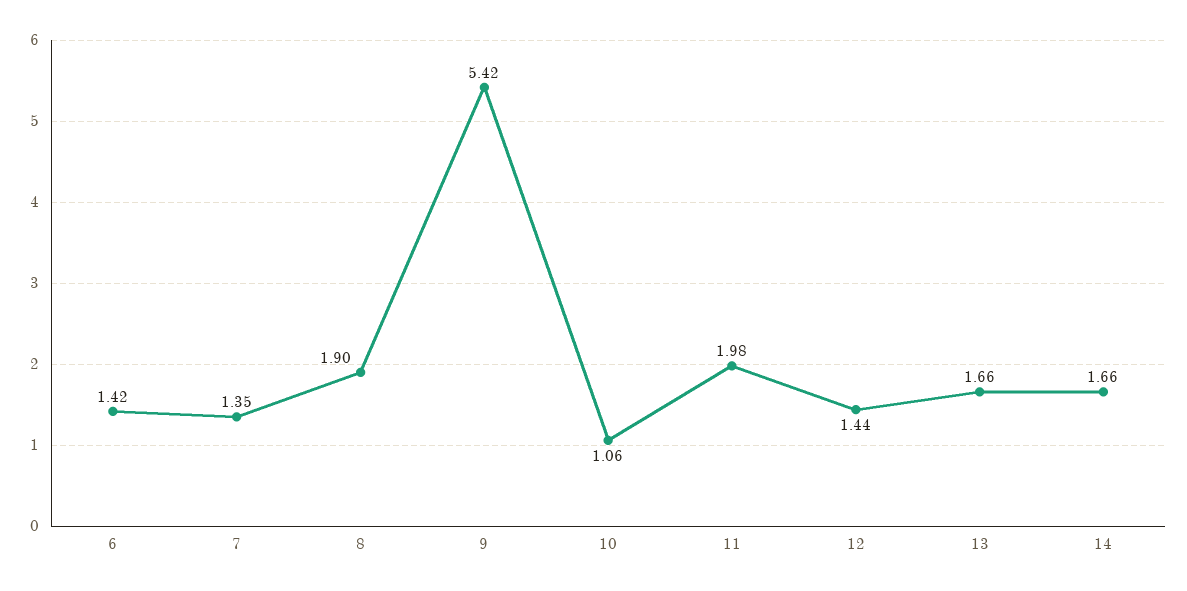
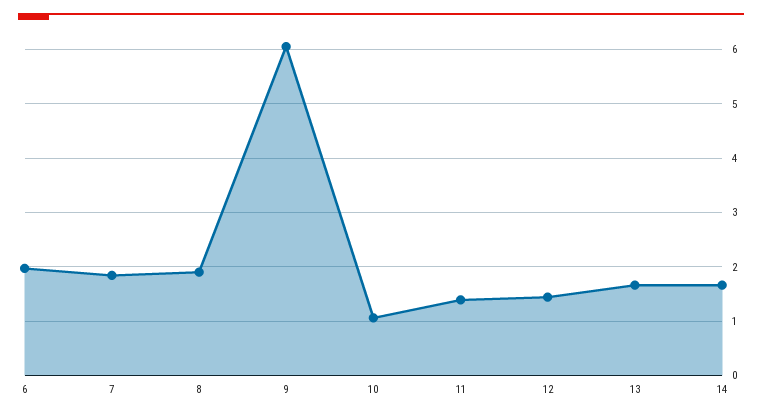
6: 1.42 -> 2
7: 1.35 -> 1.8
9: 5.42 -> 6
11: 1.98 -> 1.4

